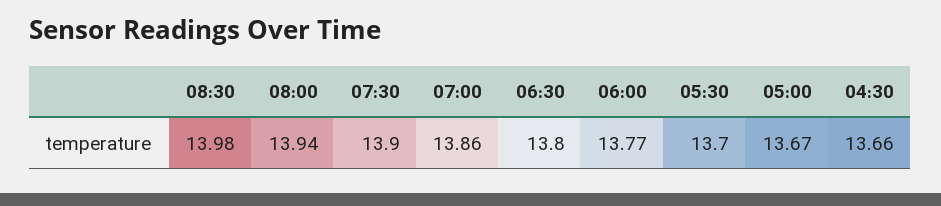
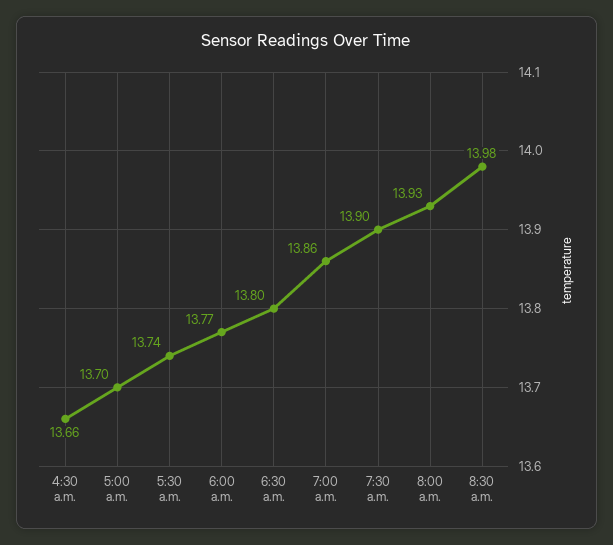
08:00: 13.94 -> 13.93
05:30: 13.7 -> 13.74
05:00: 13.67 -> 13.7

